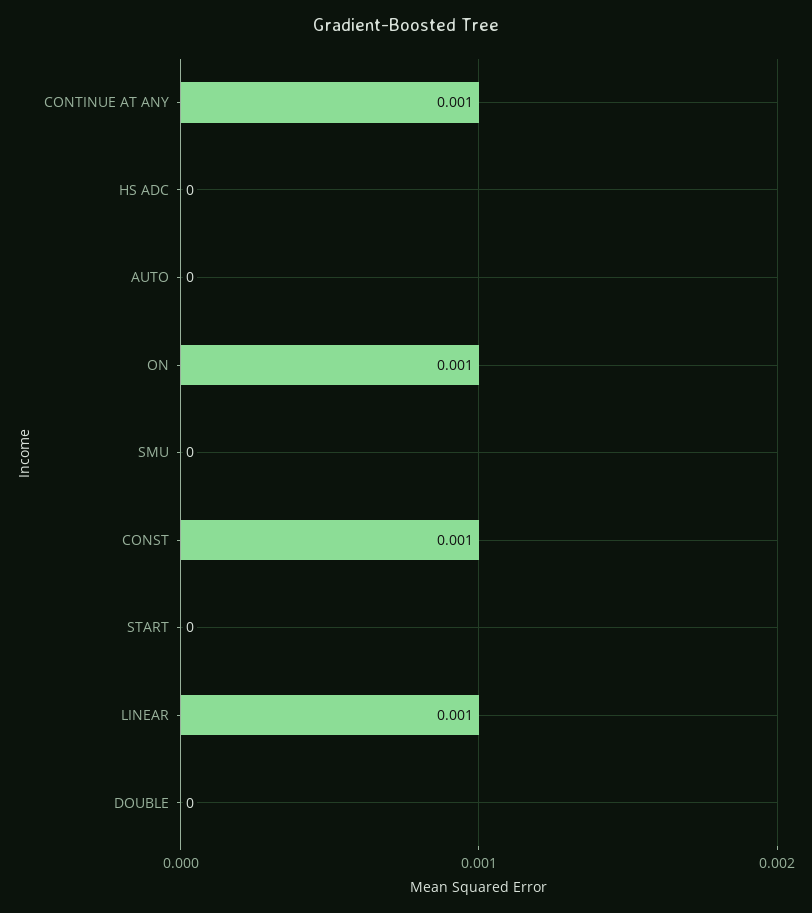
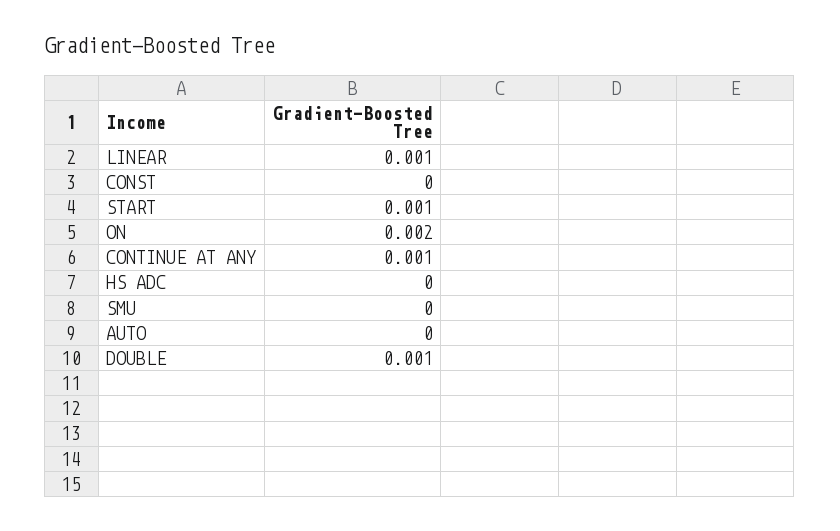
ON: 0.001 -> 0.002
CONST: 0.001 -> 0
START: 0 -> 0.001
DOUBLE: 0 -> 0.001

